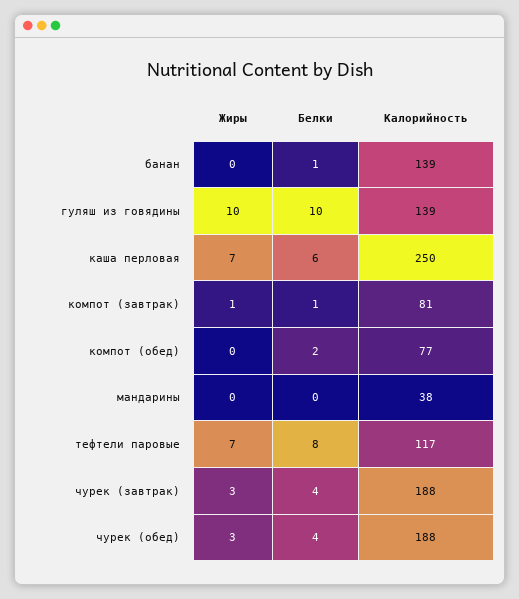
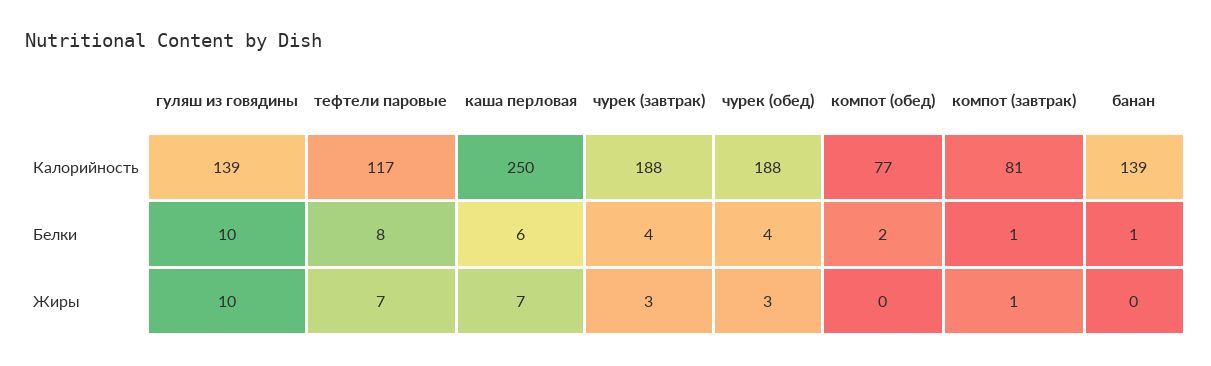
Жиры, мандарины: 0 -> none
Белки, мандарины: 0 -> none
Калорийность, мандарины: 38 -> none

